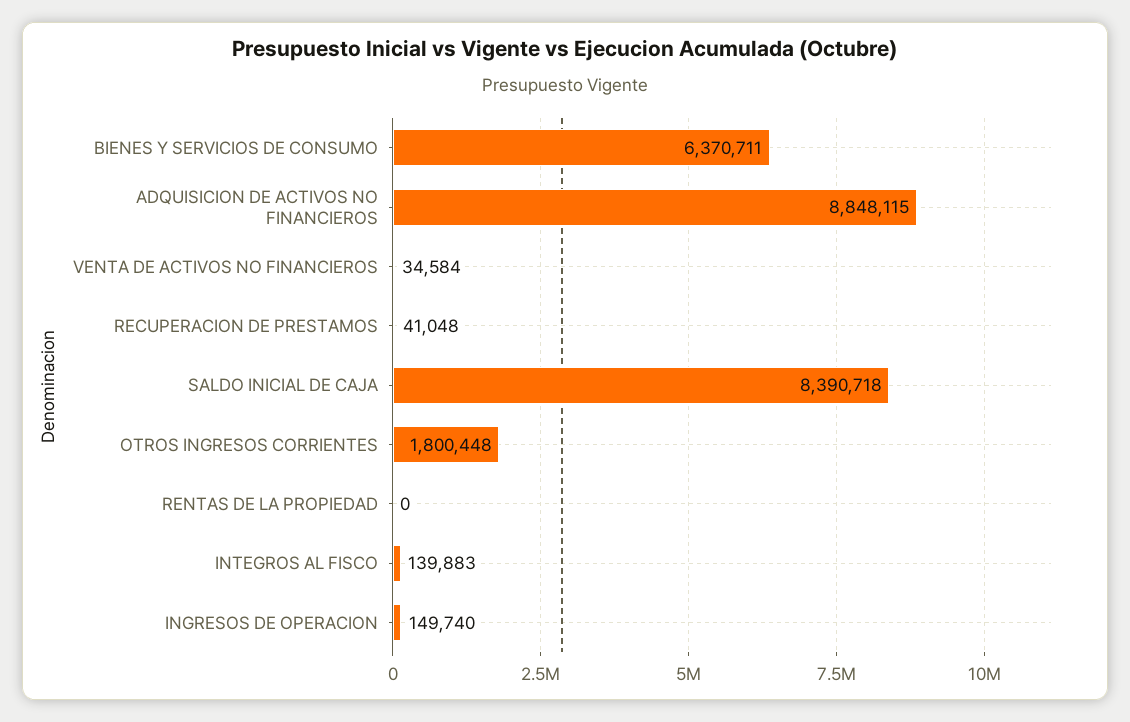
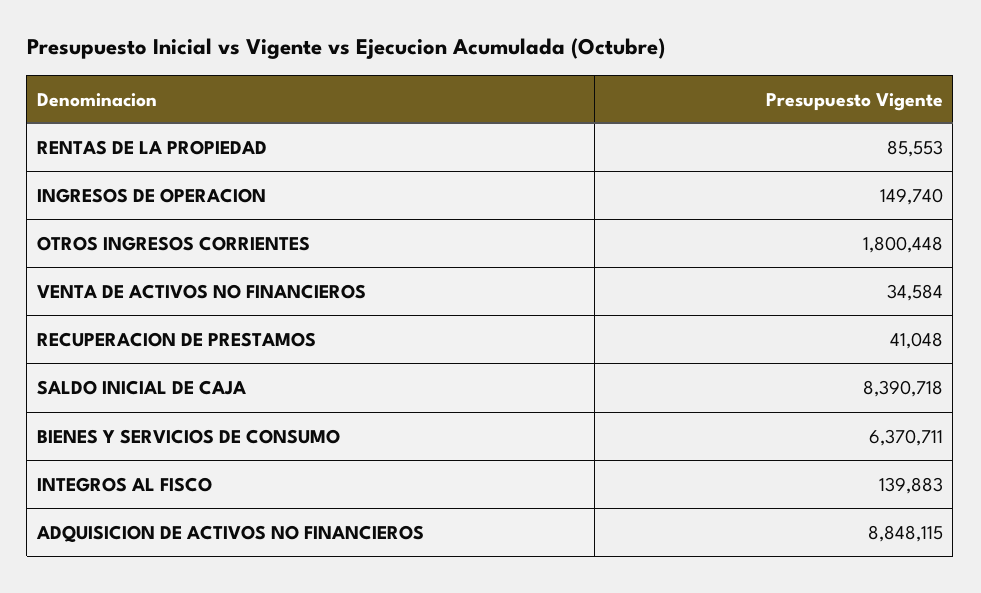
RENTAS DE LA PROPIEDAD: 0 -> 85553

